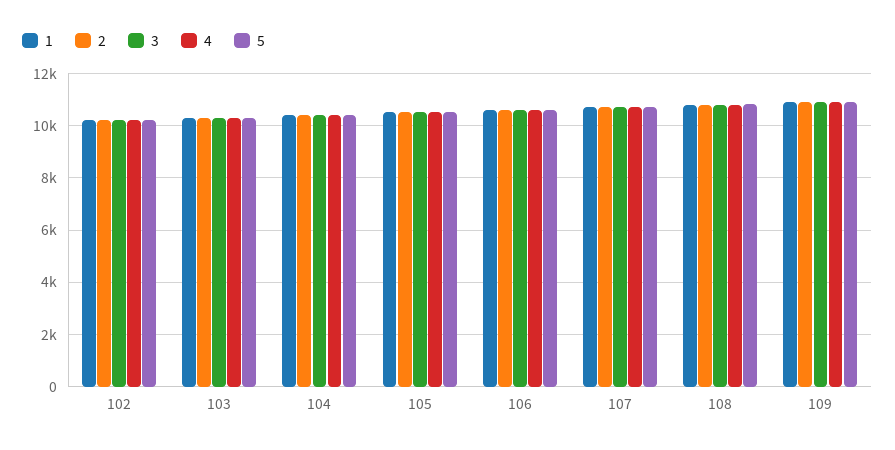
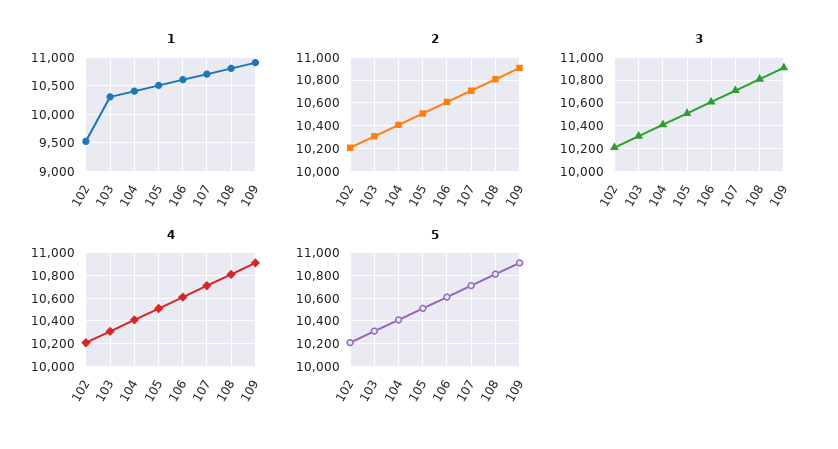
1, 102: 10250 -> 9500

